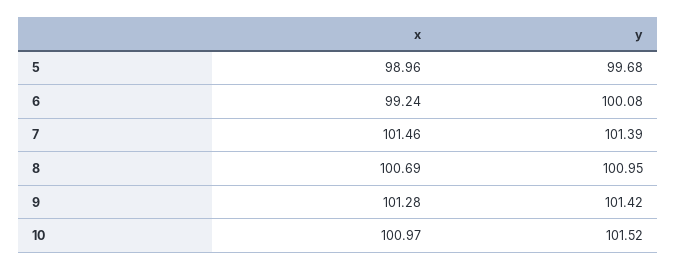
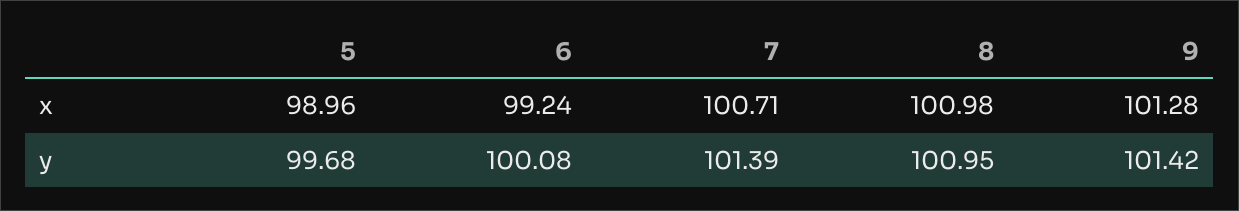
x, 7: 101.46 -> 100.71
x, 8: 100.69 -> 100.98
x, 10: 100.97 -> none
y, 10: 101.52 -> none

